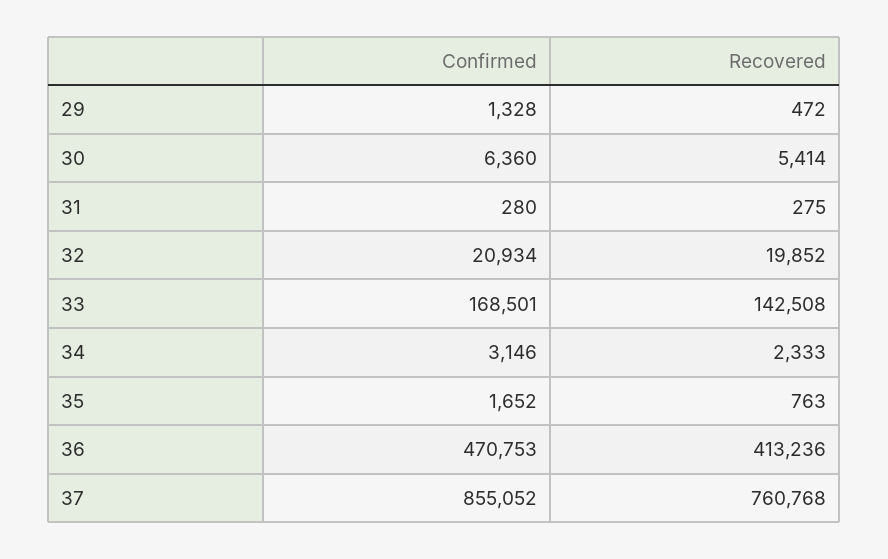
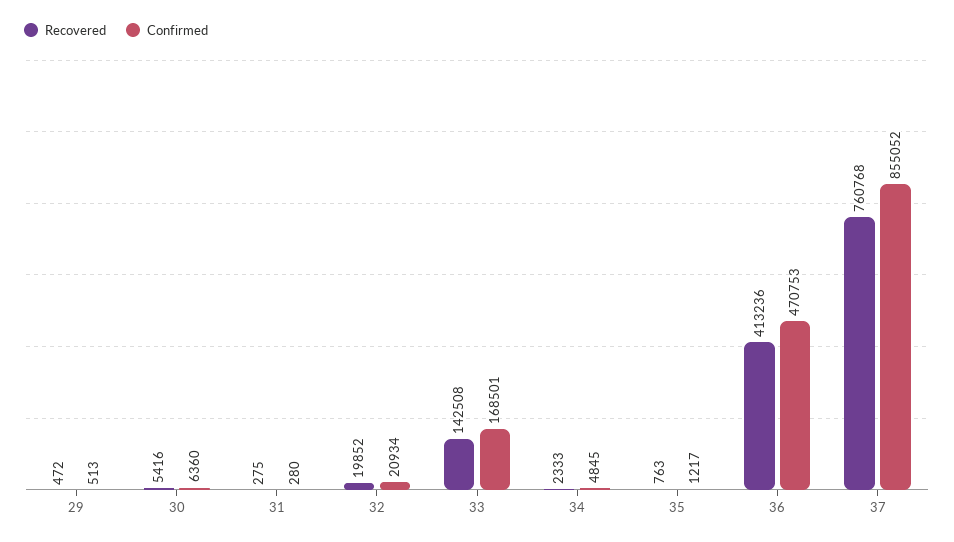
Confirmed, 29: 1328 -> 513
Recovered, 30: 5414 -> 5416
Confirmed, 34: 3146 -> 4845
Confirmed, 35: 1652 -> 1217

